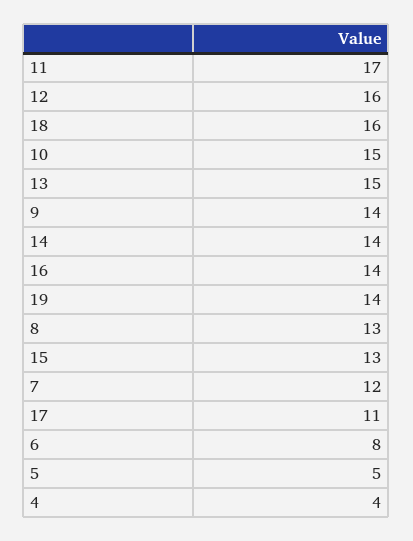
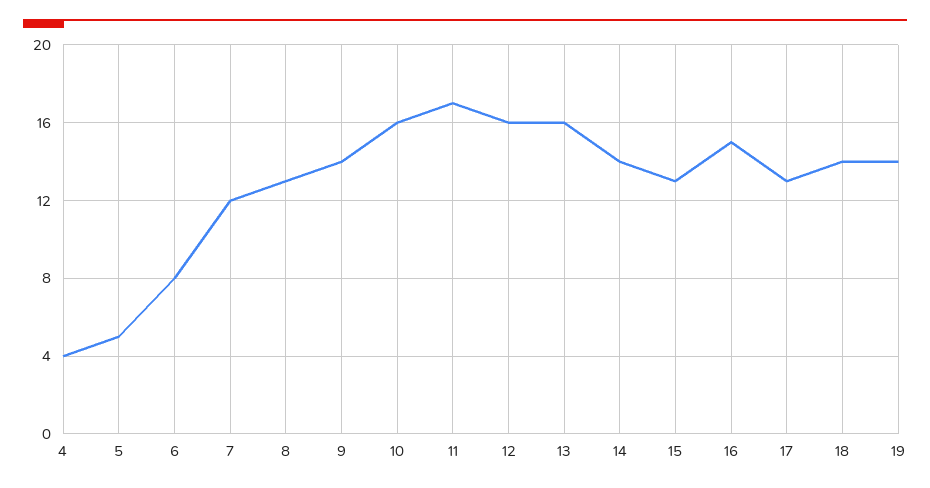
18: 16 -> 14
10: 15 -> 16
13: 15 -> 16
16: 14 -> 15
17: 11 -> 13

